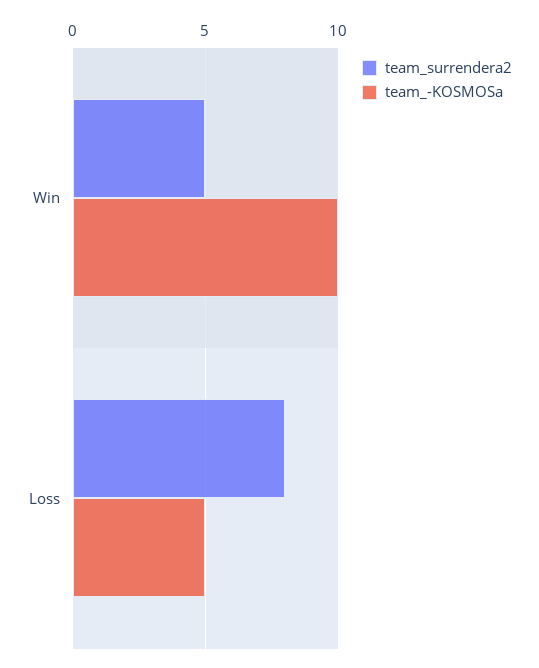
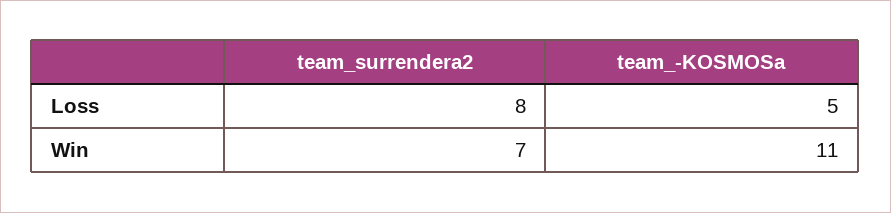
team_surrendera2, Win: 5 -> 7
team_-KOSMOSa, Win: 10 -> 11

